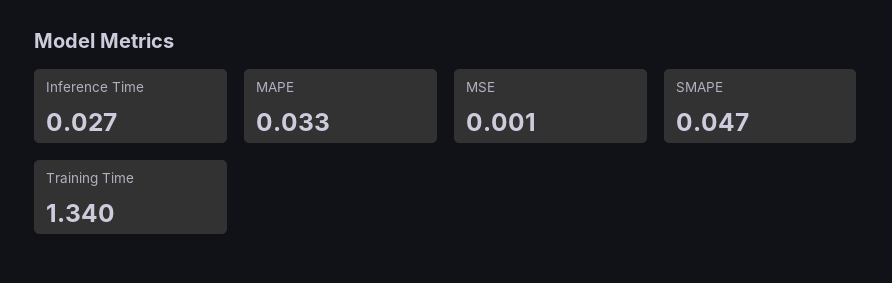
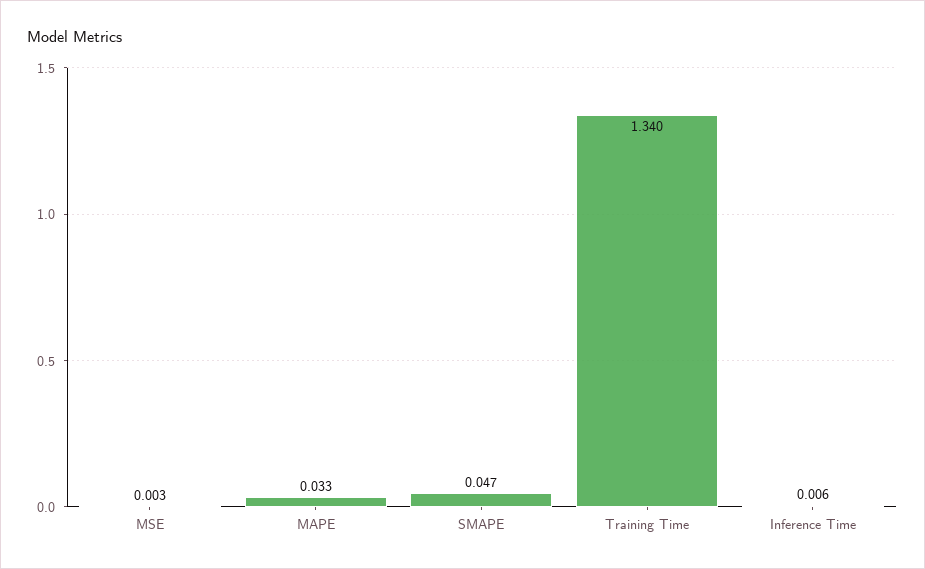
Inference Time: 0.027 -> 0.006
MSE: 0.001 -> 0.003

